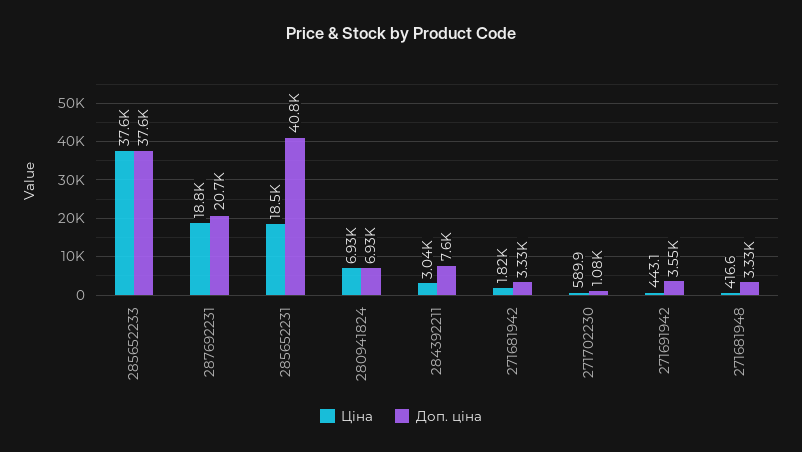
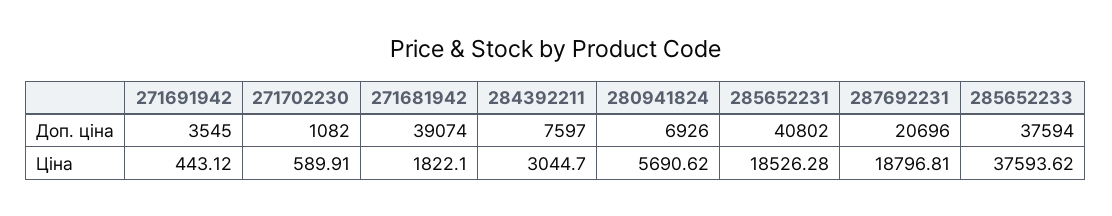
Ціна, 280941824: 6930 -> 5690.62
Доп. ціна, 271681942: 3330 -> 39074
Ціна, 271681948: 416.6 -> none
Доп. ціна, 271681948: 3330 -> none

